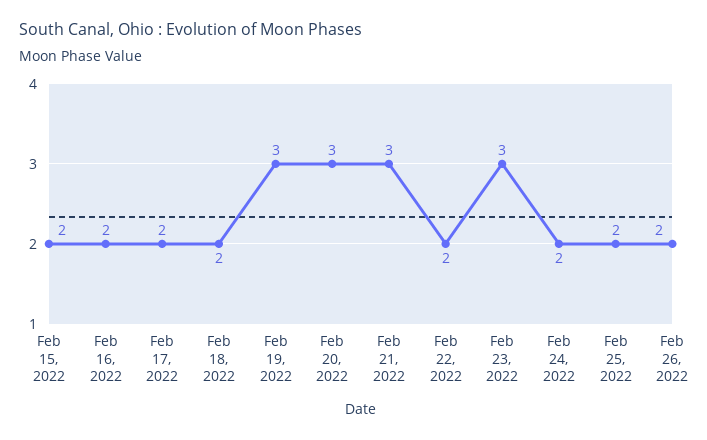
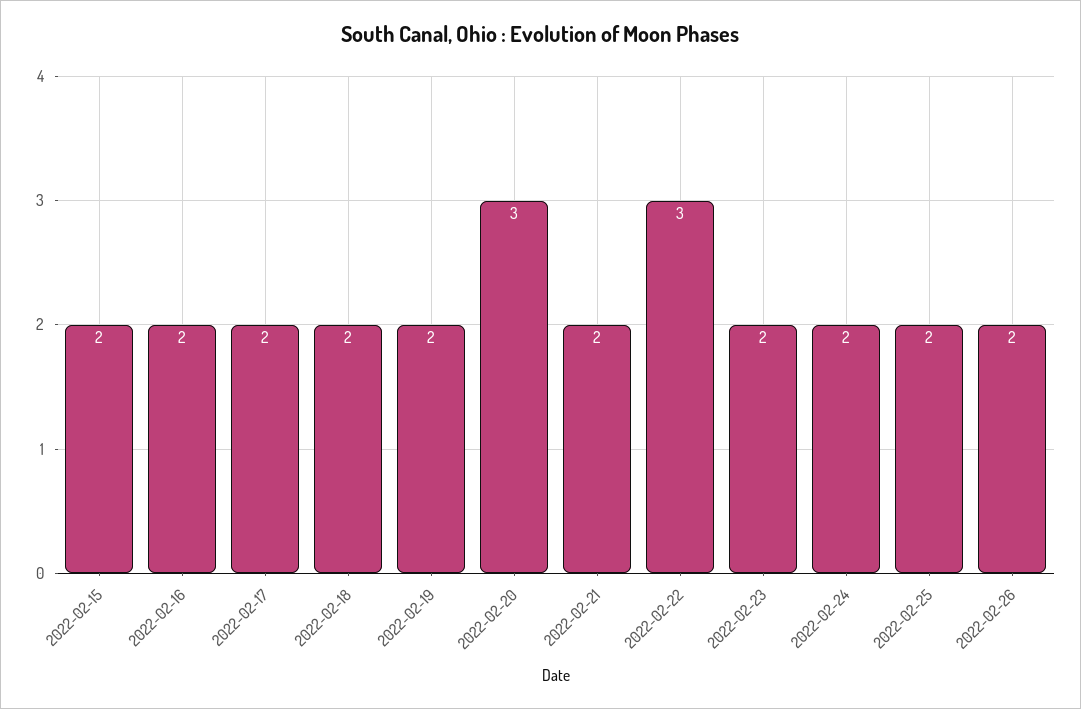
Feb 19, 2022: 3 -> 2
Feb 21, 2022: 3 -> 2
Feb 22, 2022: 2 -> 3
Feb 23, 2022: 3 -> 2

